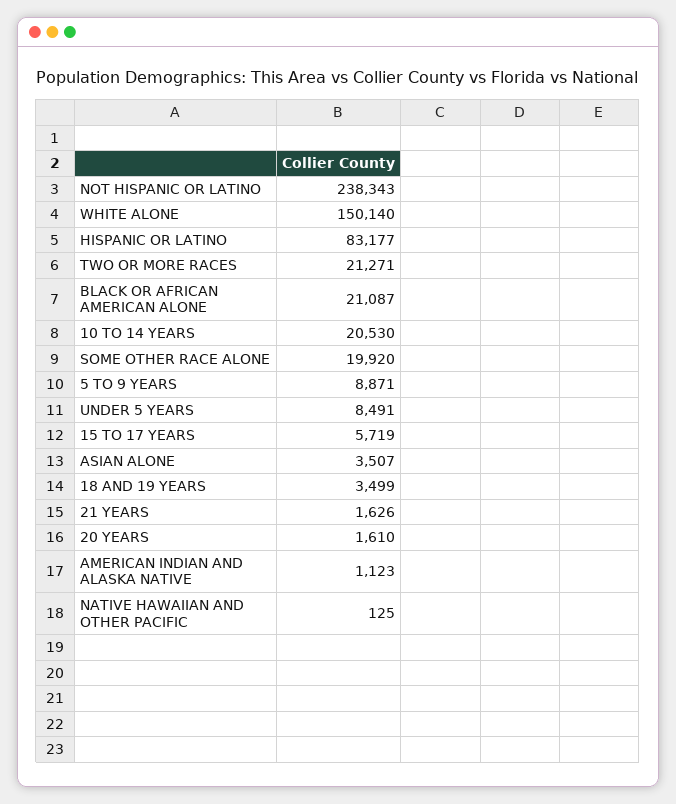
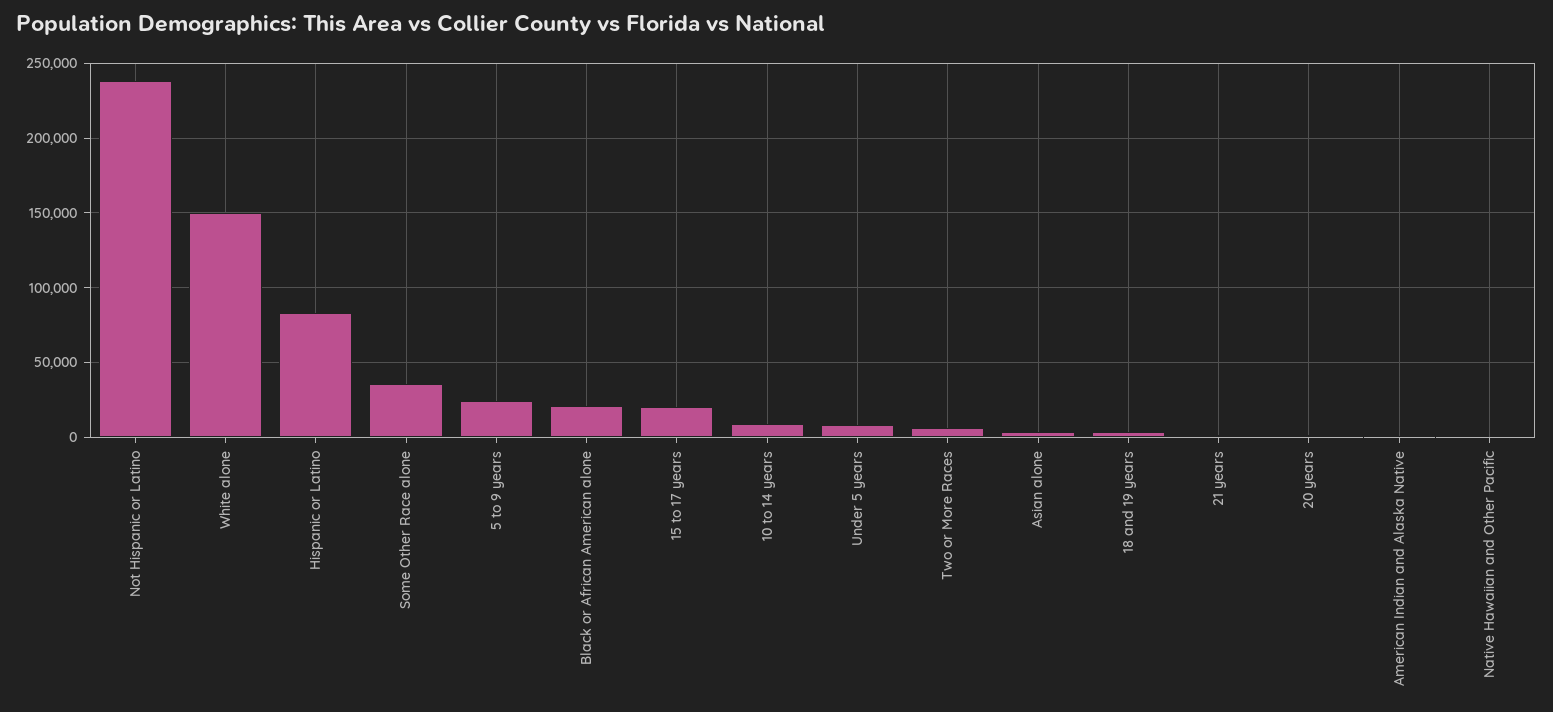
TWO OR MORE RACES: 21271 -> 5000
10 TO 14 YEARS: 20530 -> 10000
SOME OTHER RACE ALONE: 19920 -> 35000
5 TO 9 YEARS: 8871 -> 25000
15 TO 17 YEARS: 5719 -> 20000

